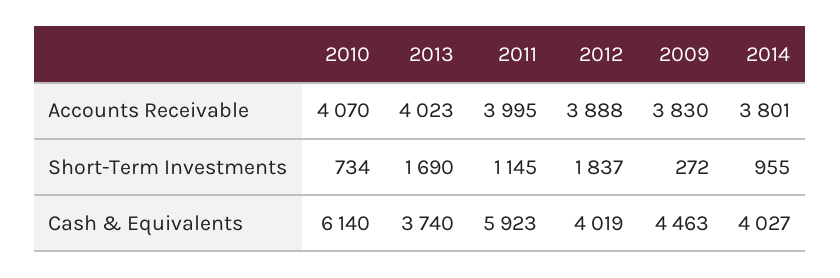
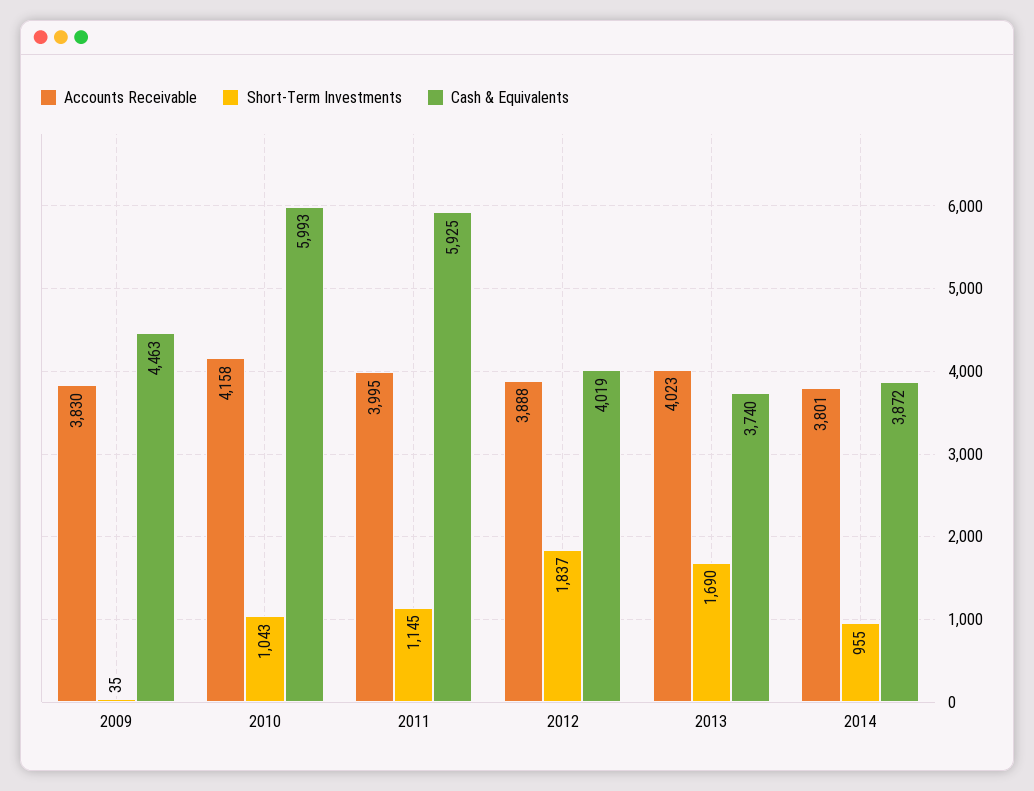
Accounts Receivable, 2010: 4070 -> 4158
Short-Term Investments, 2010: 734 -> 1043
Short-Term Investments, 2009: 272 -> 35
Cash & Equivalents, 2010: 6140 -> 5993
Cash & Equivalents, 2011: 5923 -> 5925
Cash & Equivalents, 2014: 4027 -> 3872

